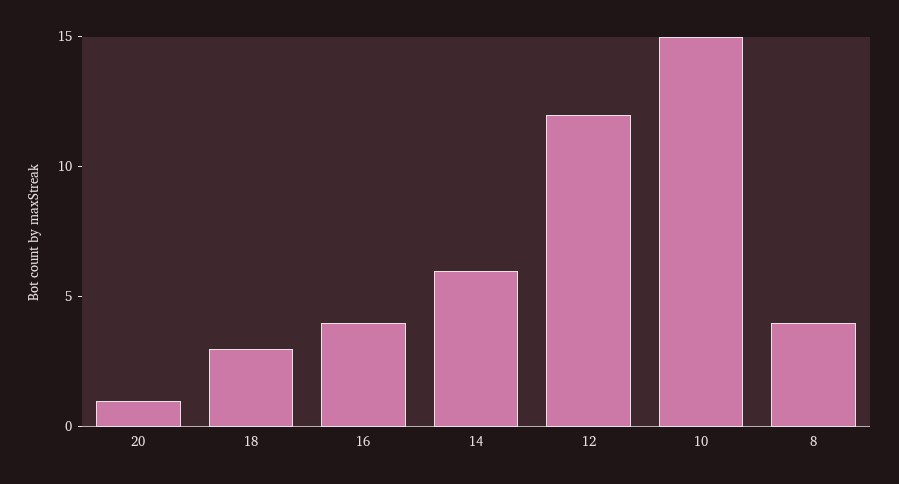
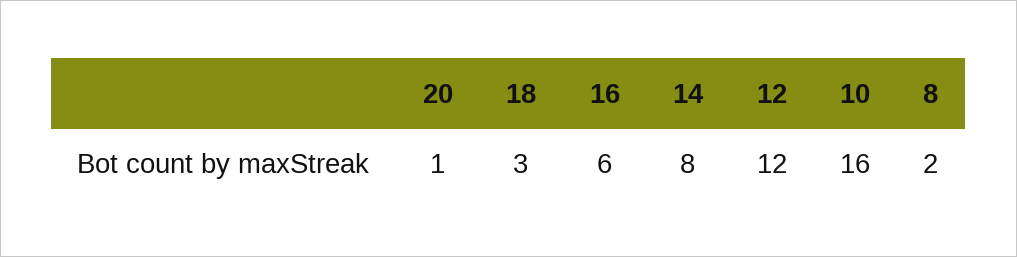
16: 4 -> 6
14: 6 -> 8
10: 15 -> 16
8: 4 -> 2

